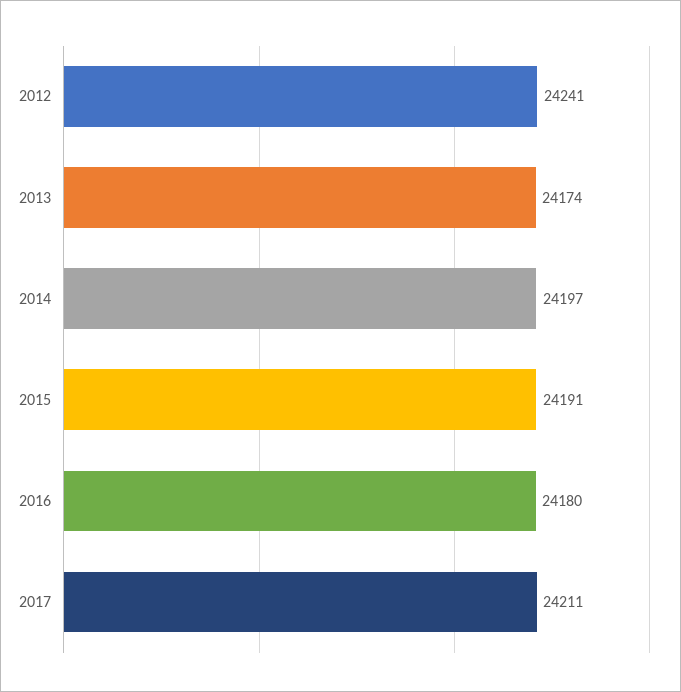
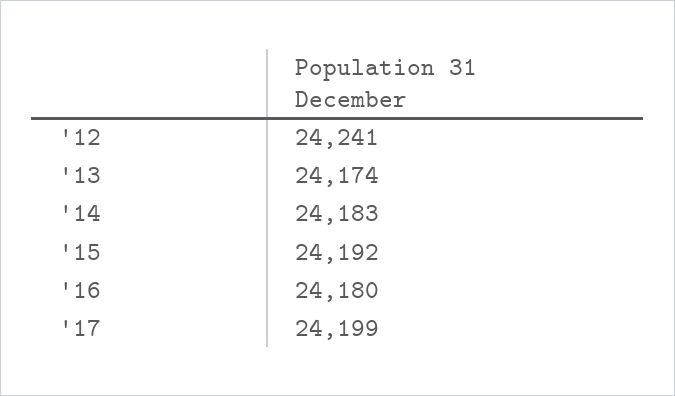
2014: 24197 -> 24183
2015: 24191 -> 24192
2017: 24211 -> 24199

